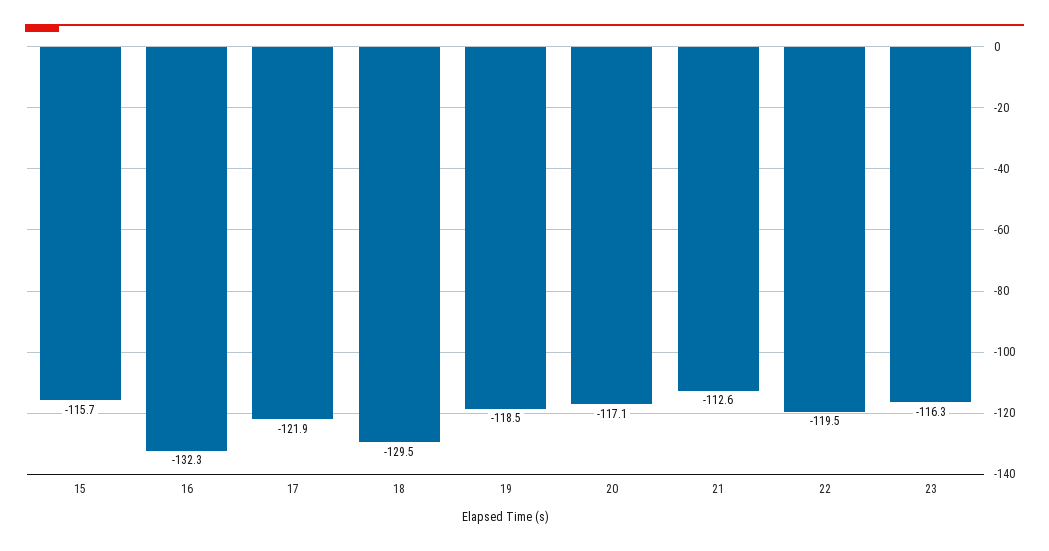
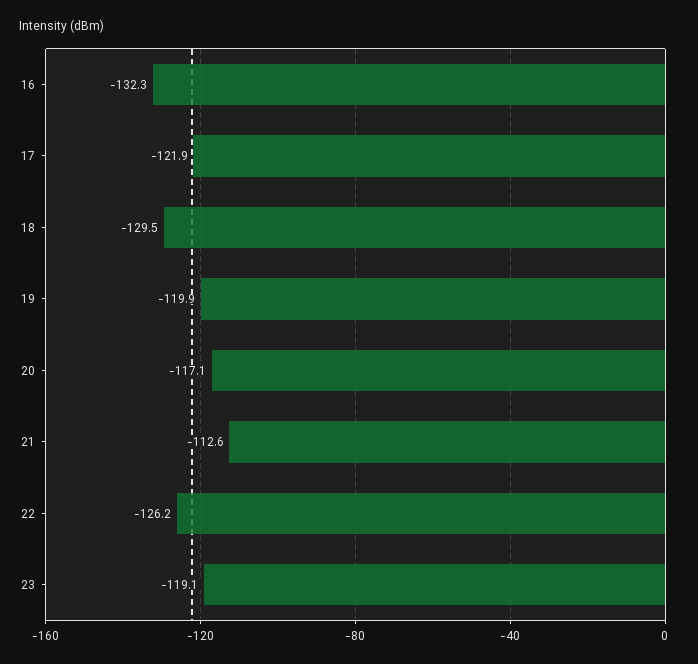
15: -115.7 -> none
19: -118.5 -> -119.9
22: -119.5 -> -126.2
23: -116.3 -> -119.1

